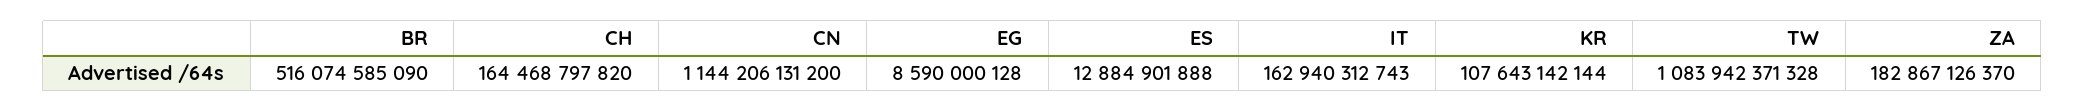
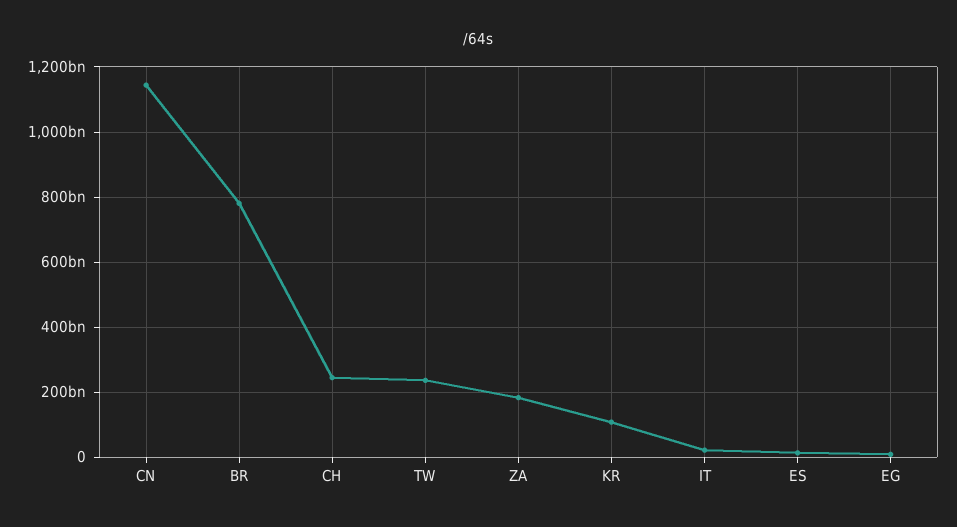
BR: 516074585090 -> 780000000000
CH: 164468797820 -> 240000000000
IT: 162940312743 -> 20000000000
TW: 1083942371328 -> 240000000000

